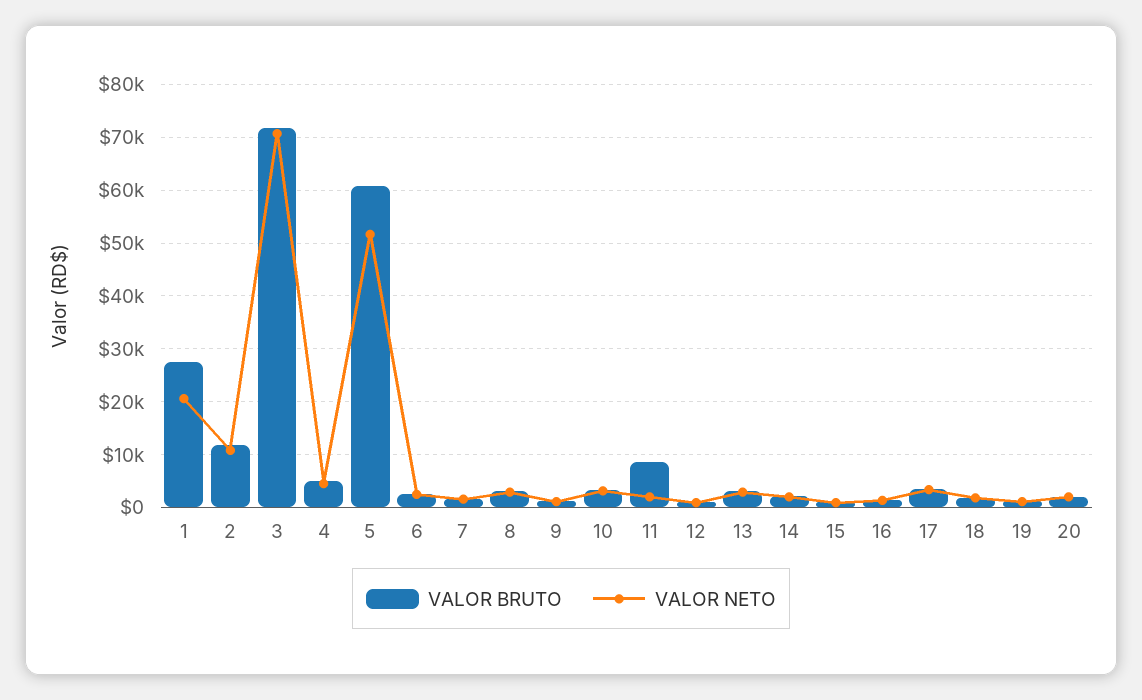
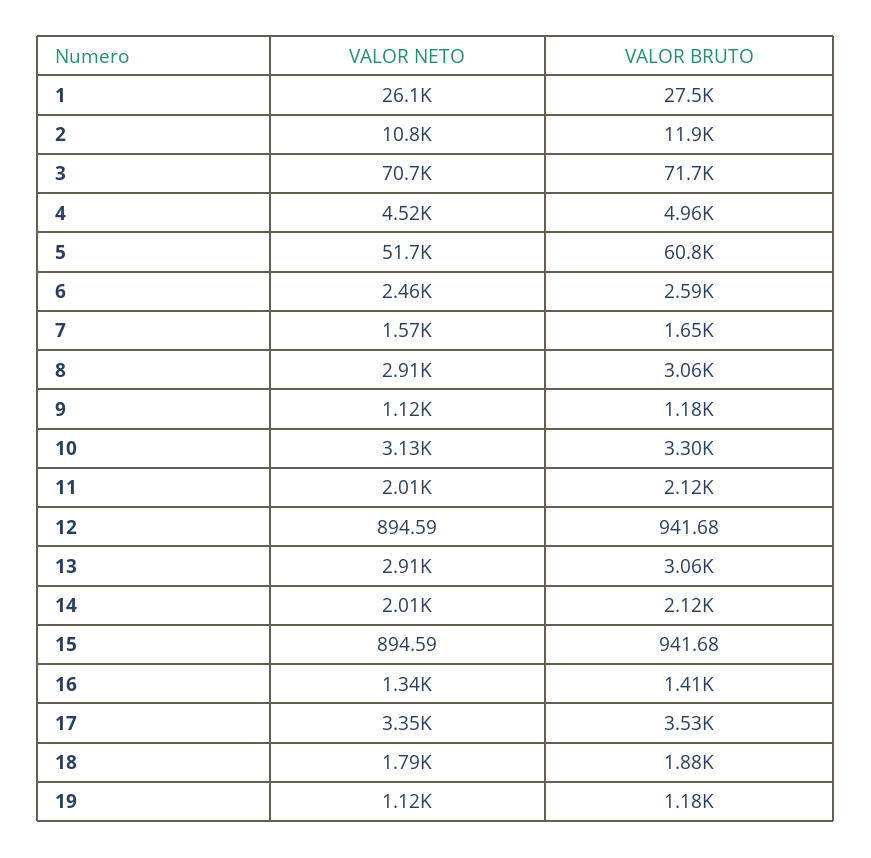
VALOR NETO, 1: 20000 -> 26100
VALOR BRUTO, 11: 8000 -> 2120
VALOR BRUTO, 20: 2000 -> none
VALOR NETO, 20: 2000 -> none

